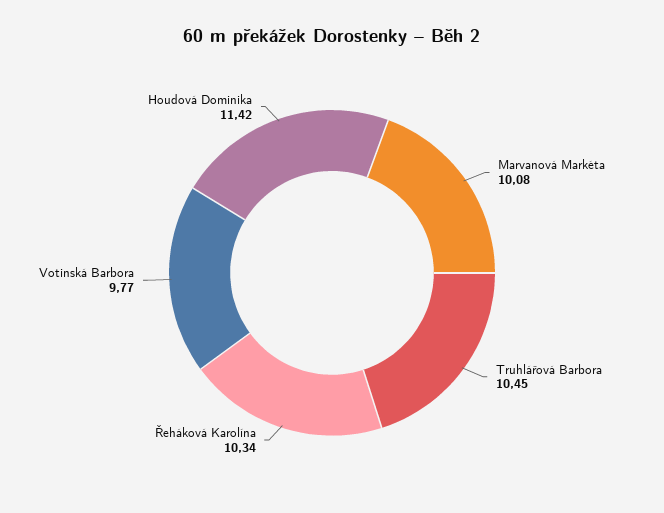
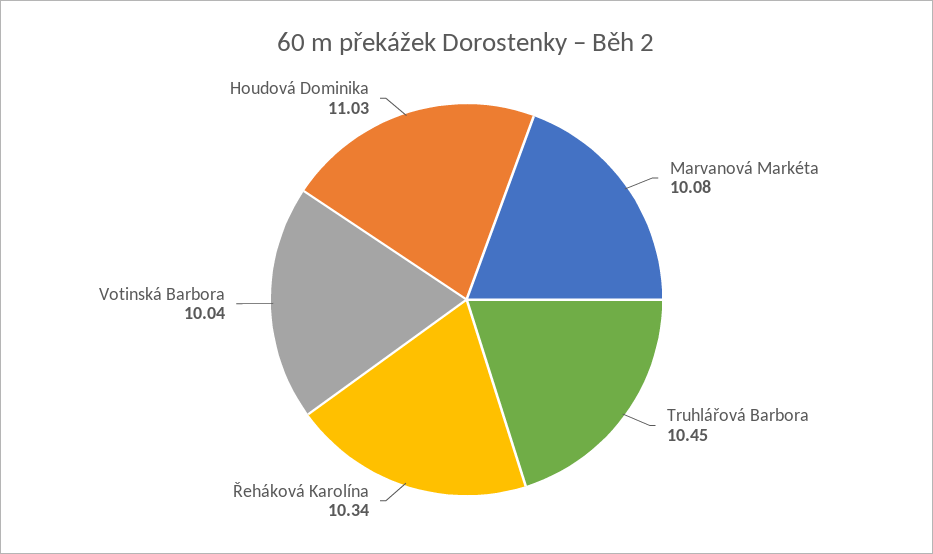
Votinská Barbora: 9.77 -> 10.04
Houdová Dominika: 11.42 -> 11.03

